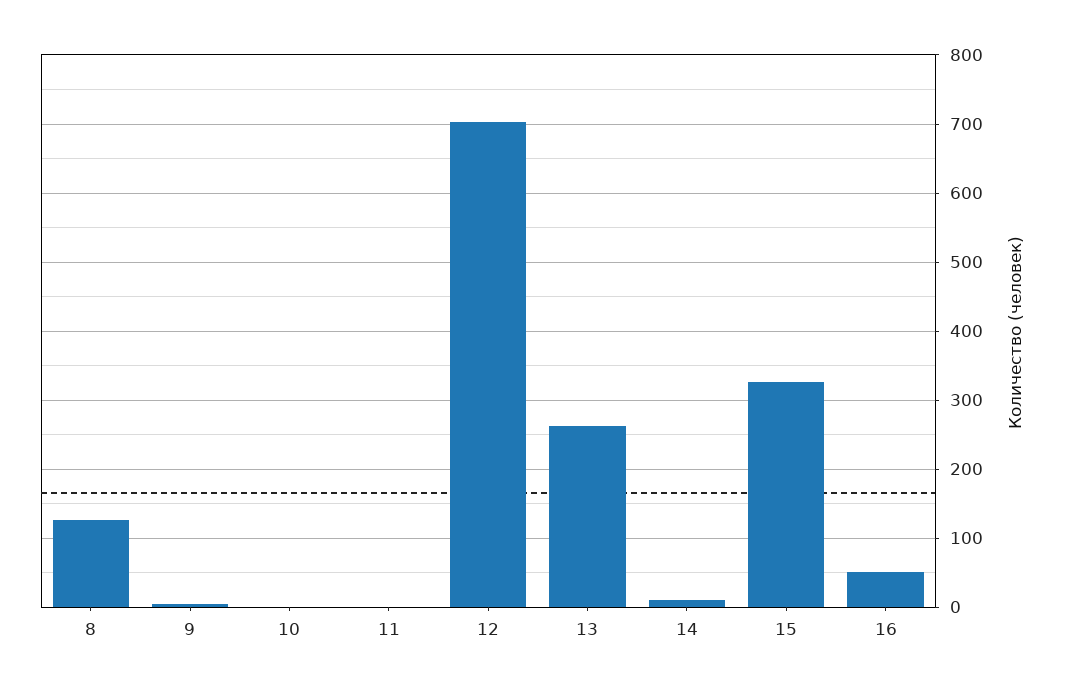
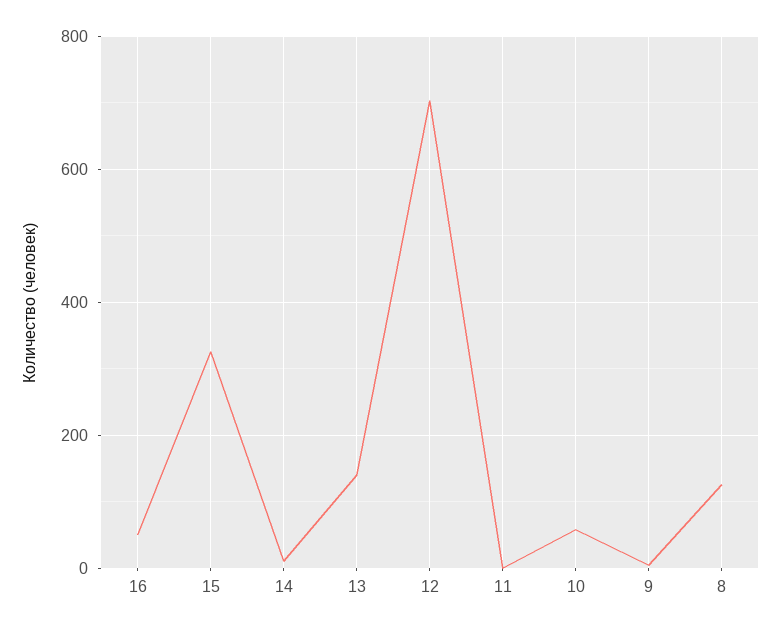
10: 0 -> 60
13: 260 -> 140

